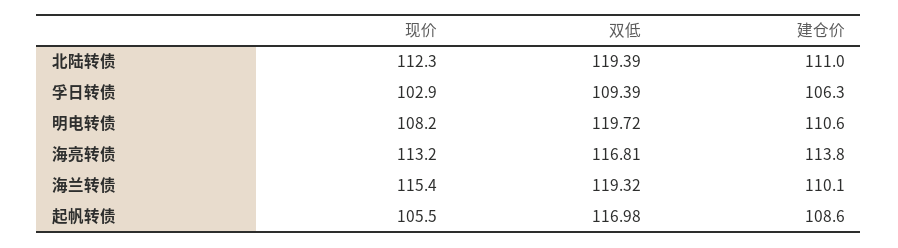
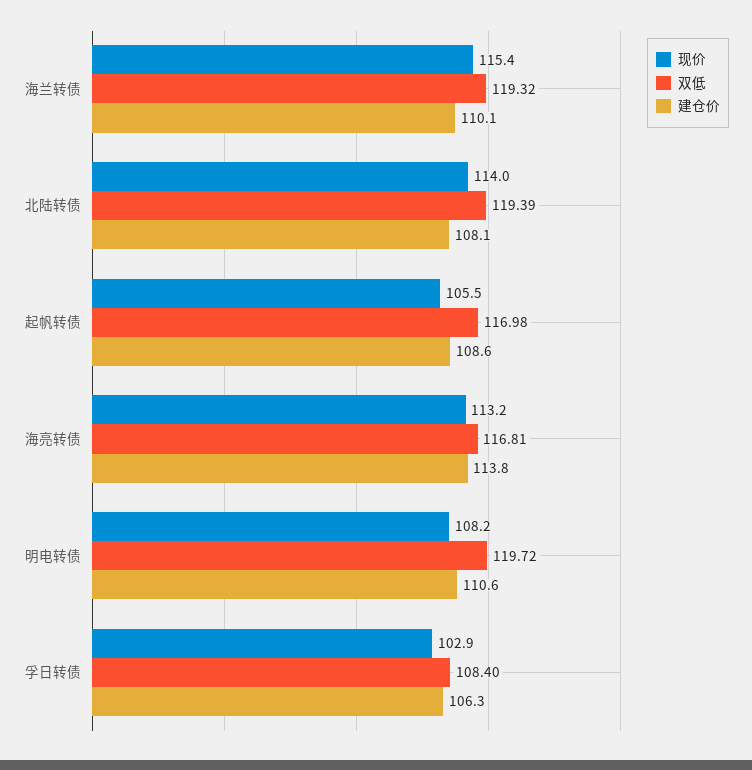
现价, 北陆转债: 112.3 -> 114
建仓价, 北陆转债: 111 -> 108.1
双低, 孚日转债: 109.39 -> 108.4

